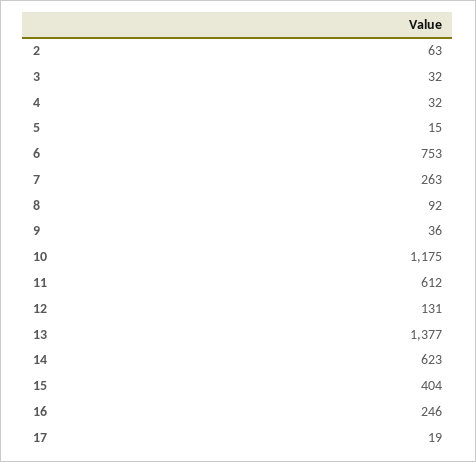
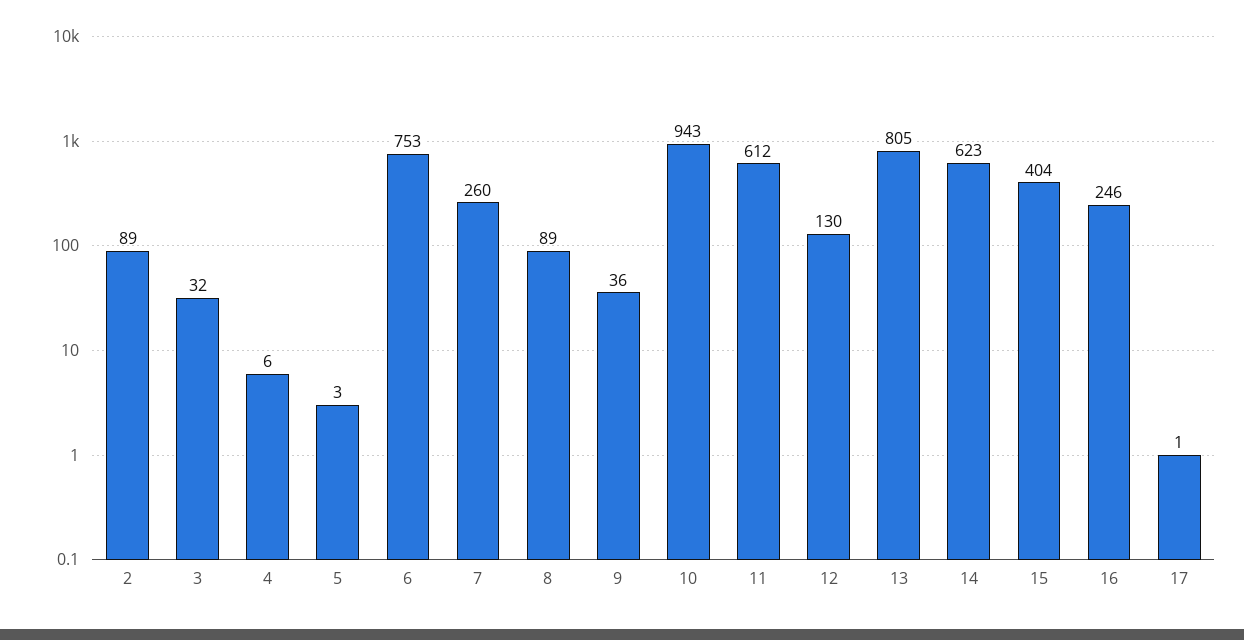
2: 63 -> 89
4: 32 -> 6
5: 15 -> 3
7: 263 -> 260
8: 92 -> 89
10: 1175 -> 943
12: 131 -> 130
13: 1377 -> 805
17: 19 -> 1

